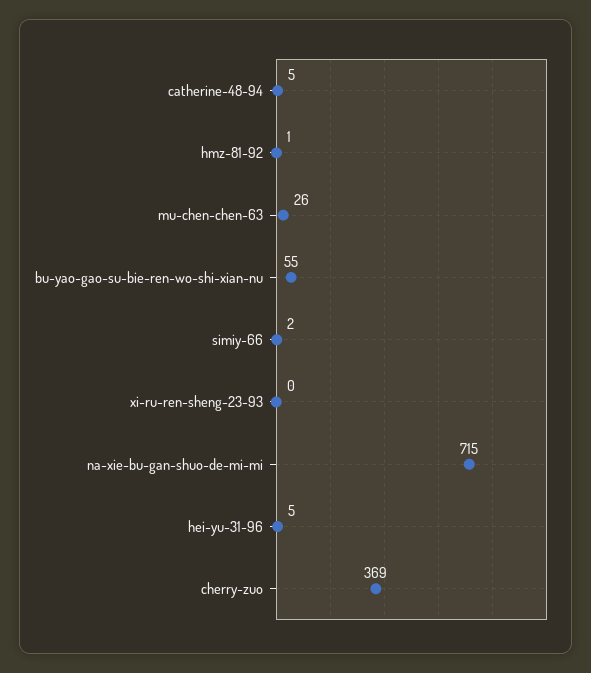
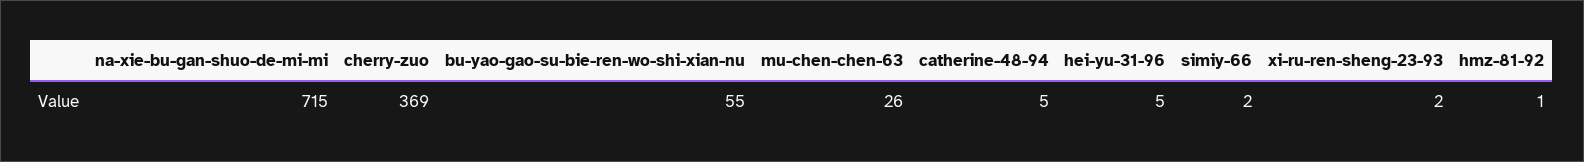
xi-ru-ren-sheng-23-93: 0 -> 2

